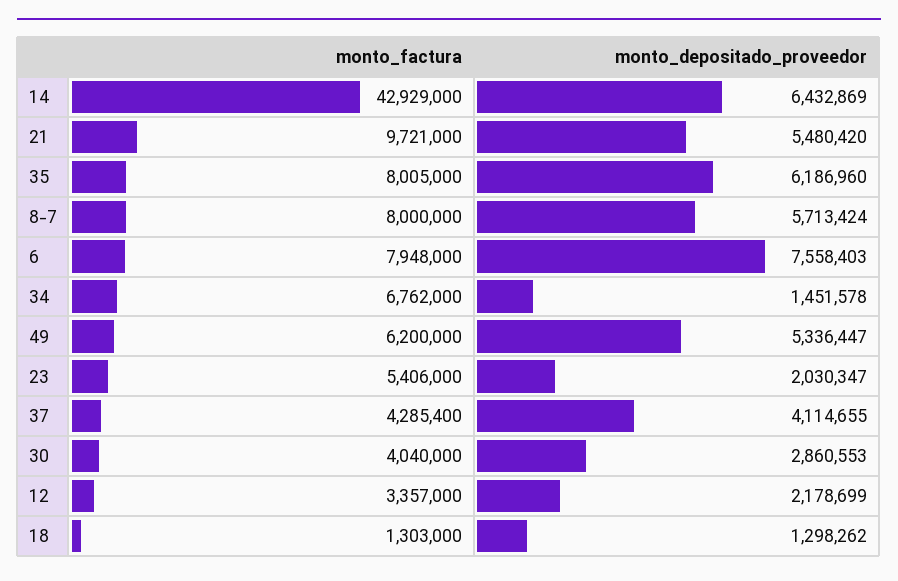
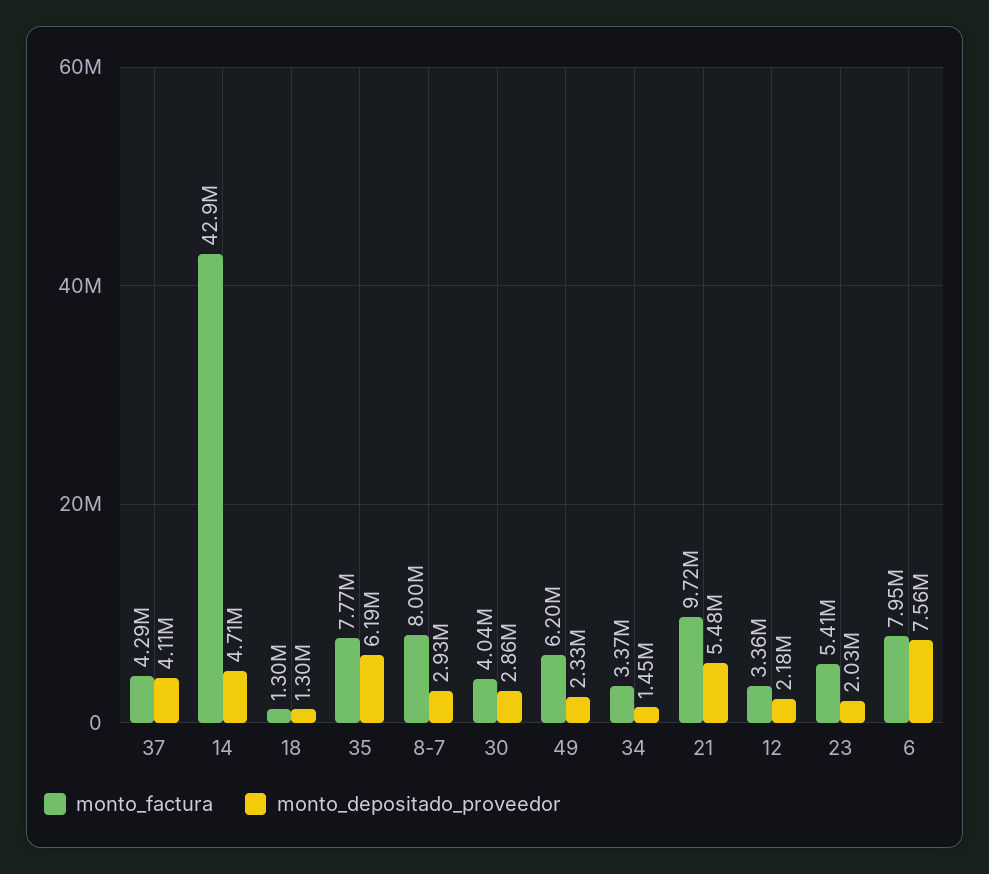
monto_depositado_proveedor, 14: 6432869 -> 4710000
monto_factura, 35: 8005000 -> 7770000
monto_depositado_proveedor, 8-7: 5713424 -> 2930000
monto_factura, 34: 6762000 -> 3370000
monto_depositado_proveedor, 49: 5336447 -> 2330000

